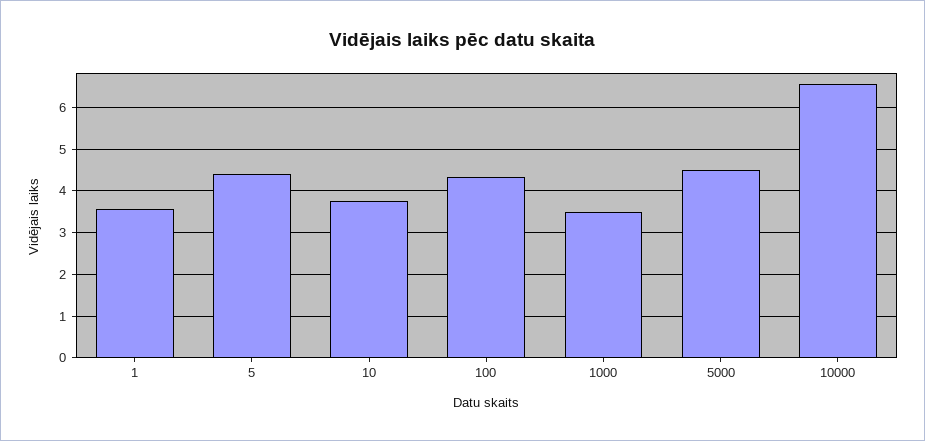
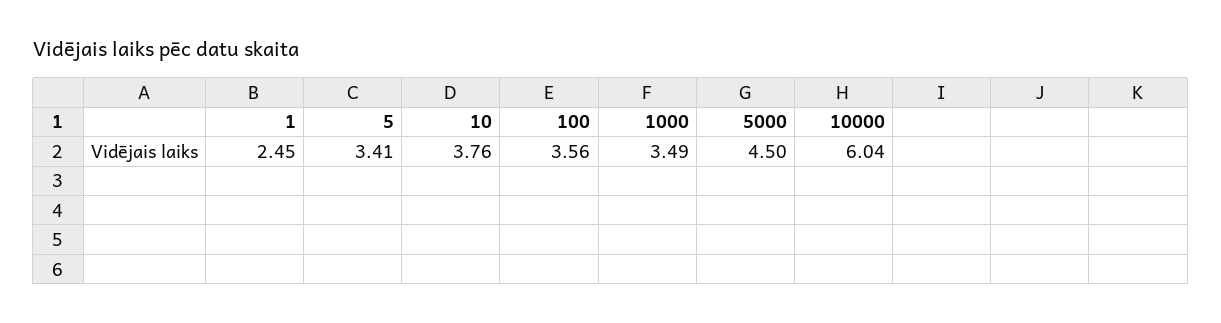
1: 3.6 -> 2.45
5: 4.4 -> 3.41
100: 4.4 -> 3.56
10000: 6.6 -> 6.04

